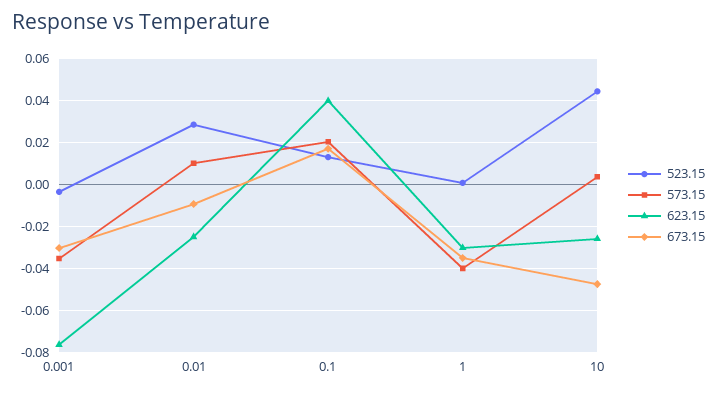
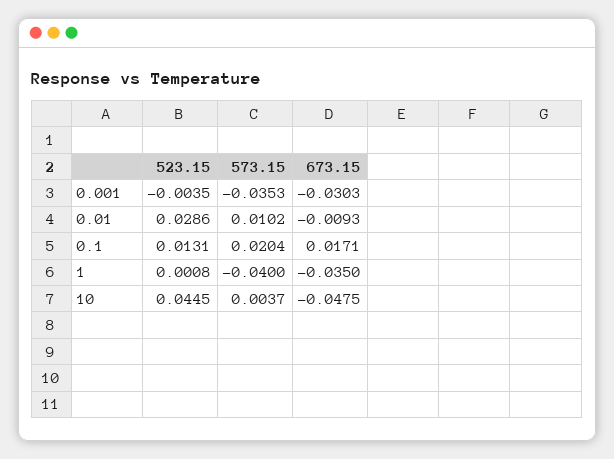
623.15, 0.001: -0.075 -> none
623.15, 0.01: -0.025 -> none
623.15, 0.1: 0.04 -> none
623.15, 1: -0.03 -> none
623.15, 10: -0.025 -> none

